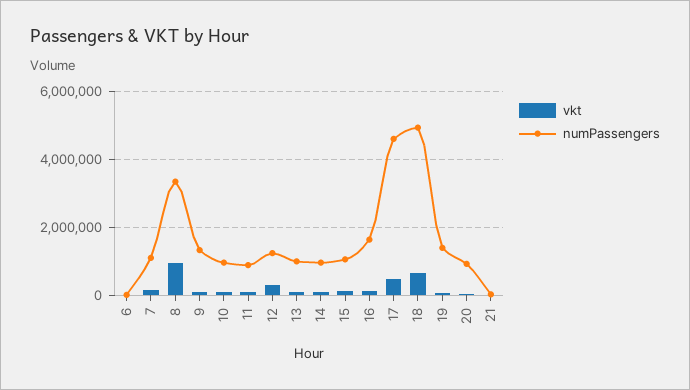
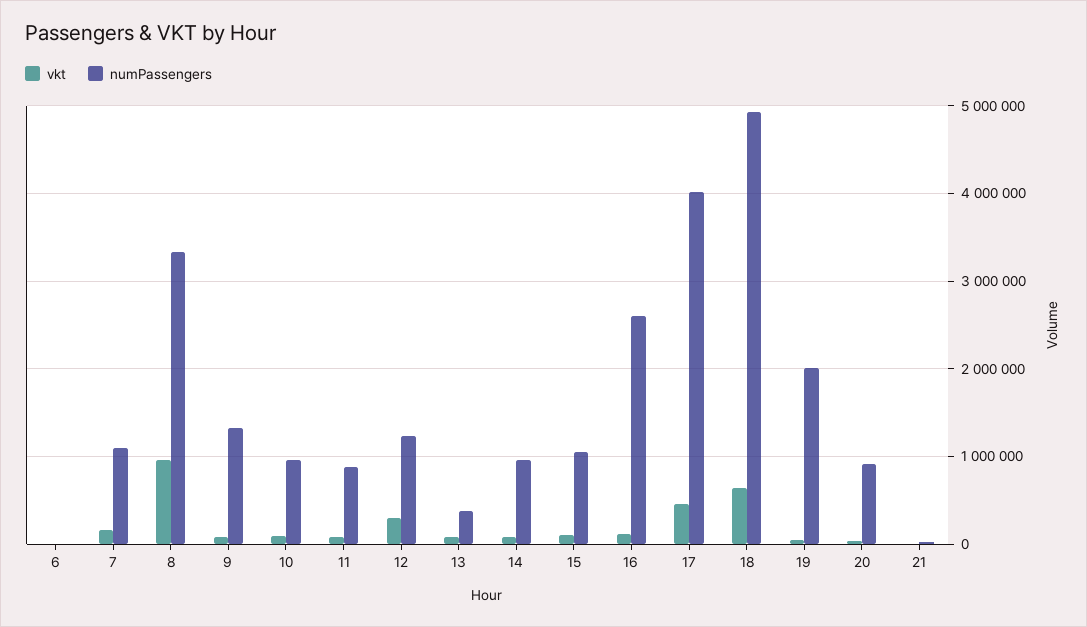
numPassengers, 13: 1000000 -> 400000
numPassengers, 16: 1600000 -> 2600000
numPassengers, 17: 4600000 -> 4000000
numPassengers, 19: 1400000 -> 2000000

